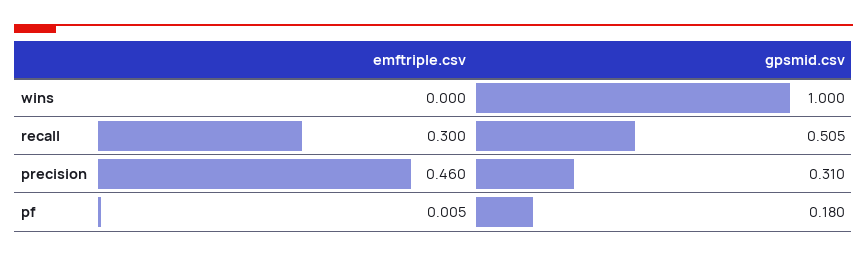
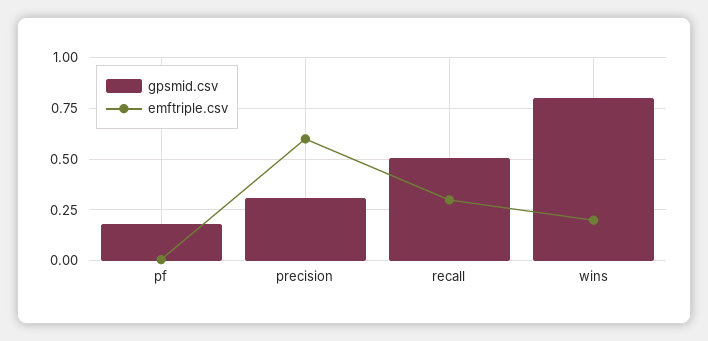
emftriple.csv, wins: 0 -> 0.2
gpsmid.csv, wins: 1 -> 0.8
emftriple.csv, precision: 0.46 -> 0.6

